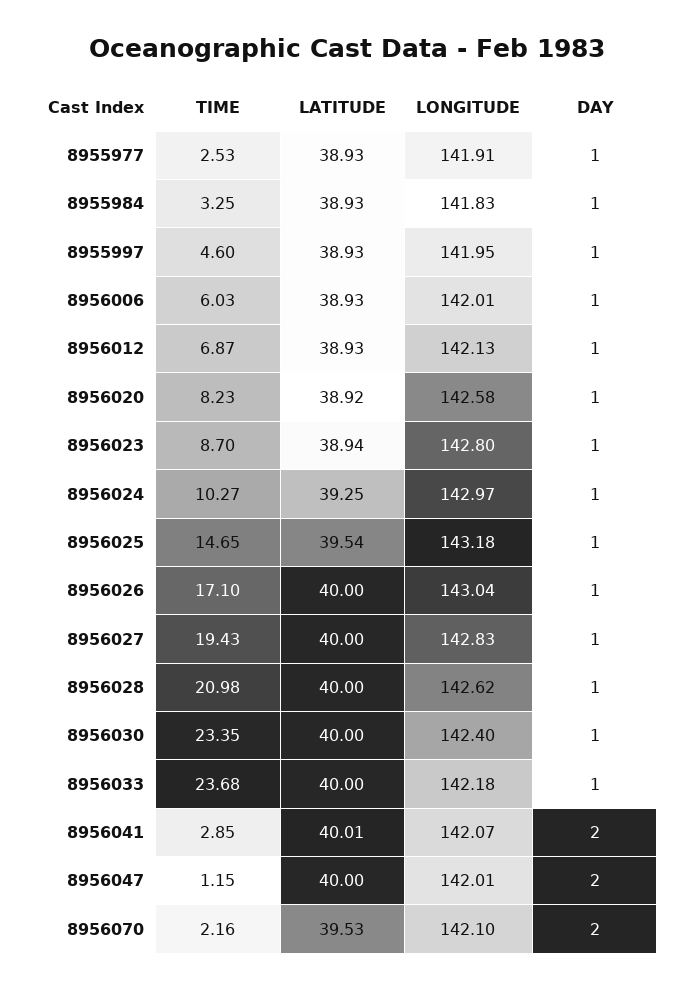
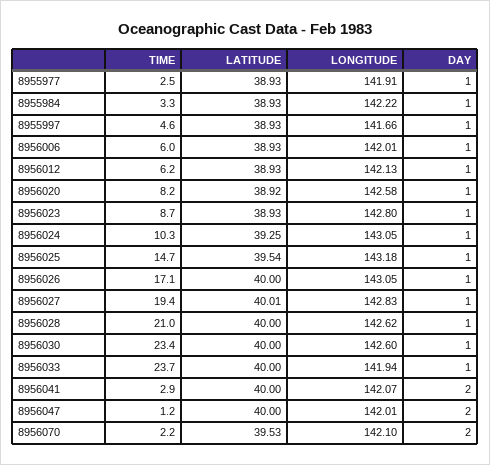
LONGITUDE, 8955984: 141.83 -> 142.22
LONGITUDE, 8955997: 141.95 -> 141.66
TIME, 8956012: 6.87 -> 6.2
LATITUDE, 8956023: 38.94 -> 38.93
LONGITUDE, 8956024: 142.97 -> 143.05
LONGITUDE, 8956026: 143.04 -> 143.05
LATITUDE, 8956027: 40 -> 40.01
LONGITUDE, 8956030: 142.4 -> 142.6
LONGITUDE, 8956033: 142.18 -> 141.94
LATITUDE, 8956041: 40.01 -> 40

